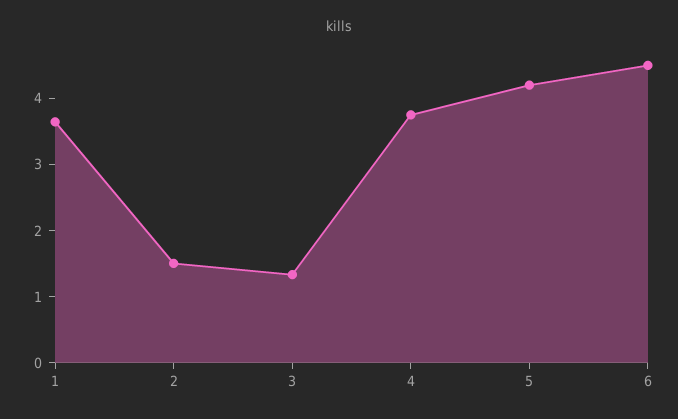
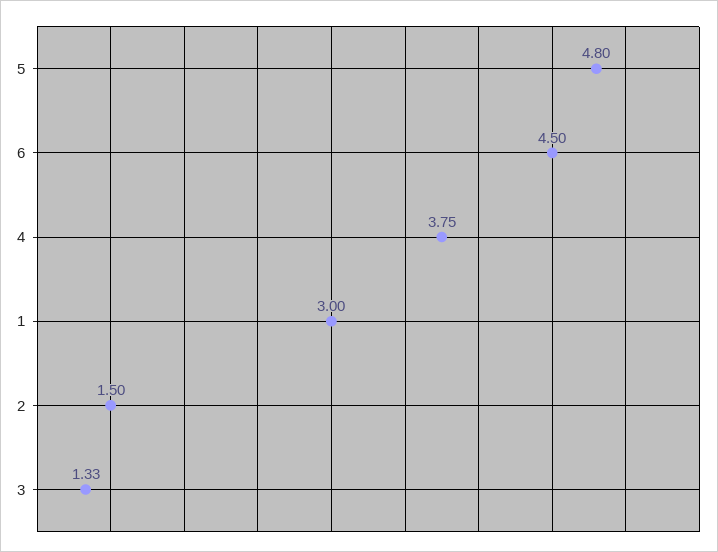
1: 3.6 -> 3
5: 4.2 -> 4.8

